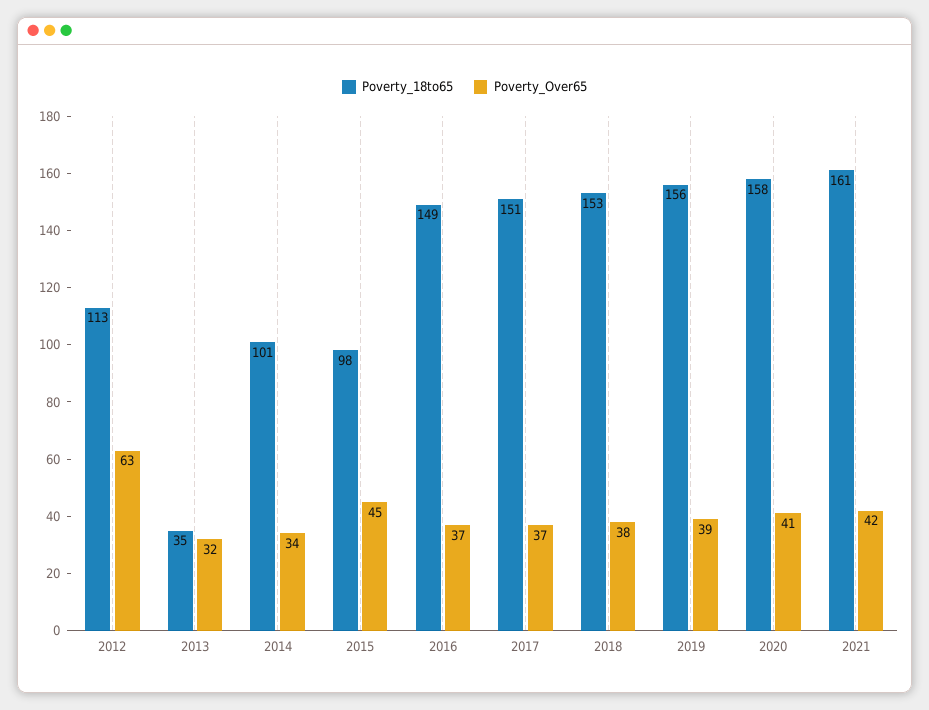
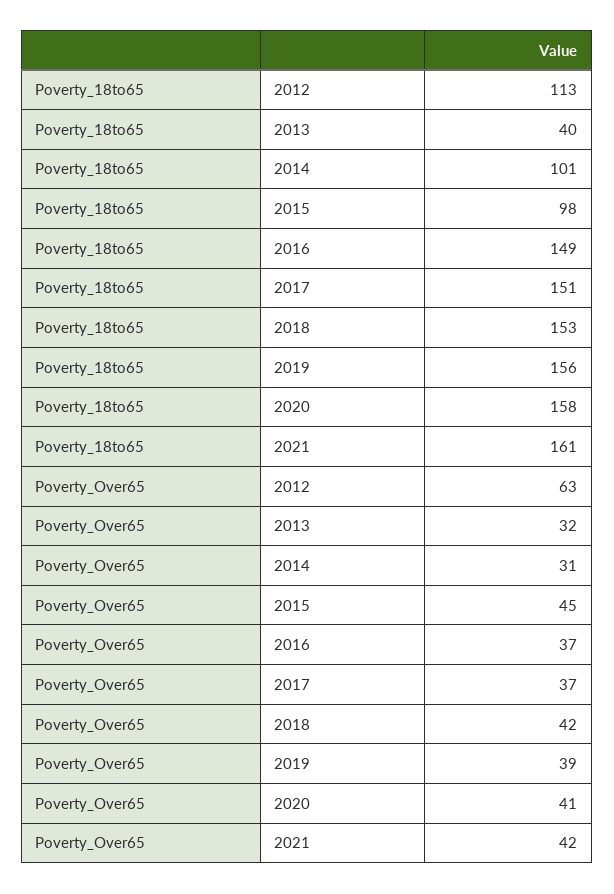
Poverty_18to65, 2013: 35 -> 40
Poverty_Over65, 2014: 34 -> 31
Poverty_Over65, 2018: 38 -> 42

